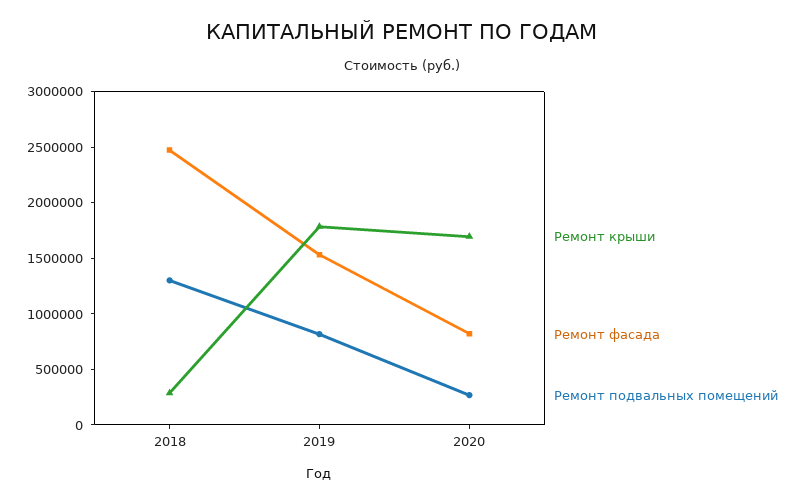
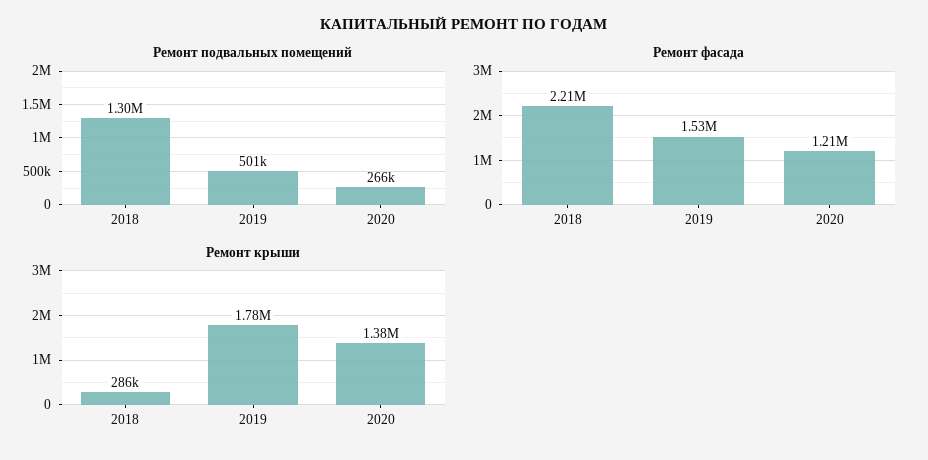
Ремонт фасада, 2018: 2500000 -> 2210000
Ремонт подвальных помещений, 2019: 800000 -> 501000
Ремонт крыши, 2020: 1700000 -> 1380000
Ремонт фасада, 2020: 800000 -> 1210000

